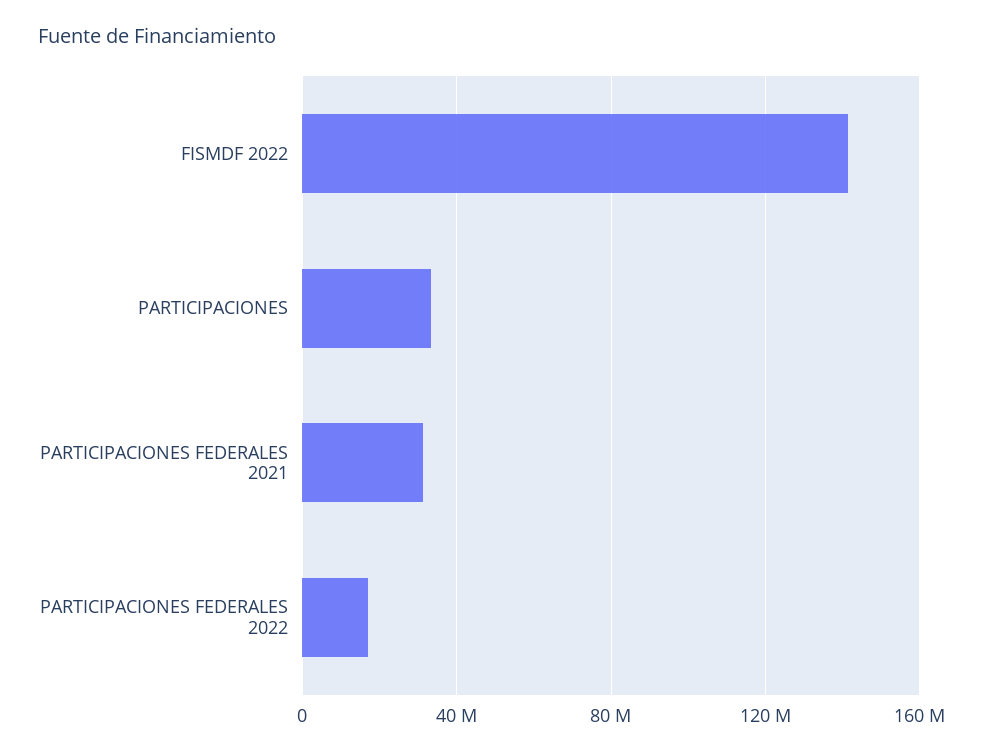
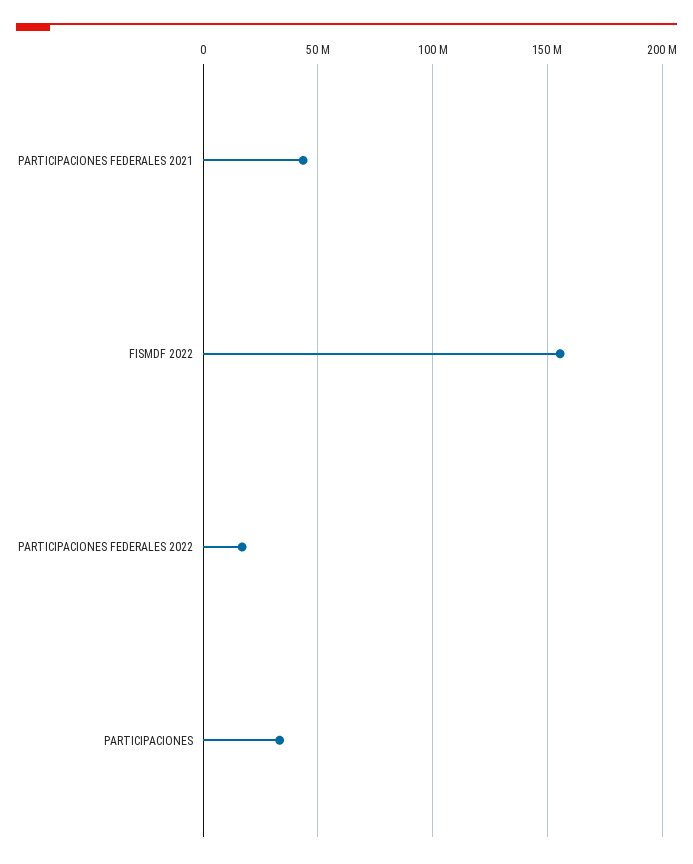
FISMDF 2022: 140000000 -> 155000000
PARTICIPACIONES FEDERALES 2021: 30000000 -> 45000000

